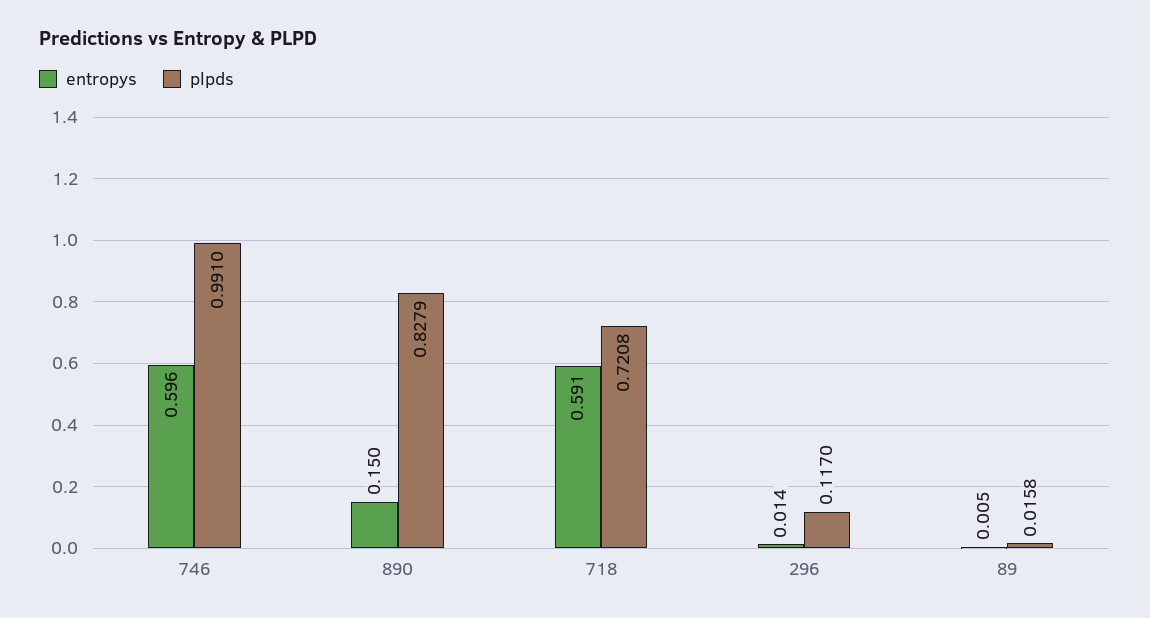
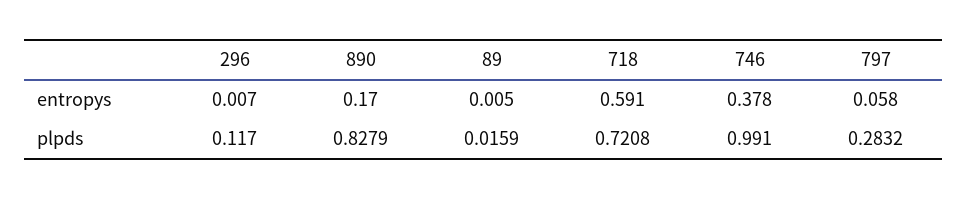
entropys, 746: 0.596 -> 0.378
entropys, 890: 0.15 -> 0.17
entropys, 296: 0.014 -> 0.007
plpds, 89: 0.0158 -> 0.0159
entropys, 797: none -> 0.058
plpds, 797: none -> 0.2832

